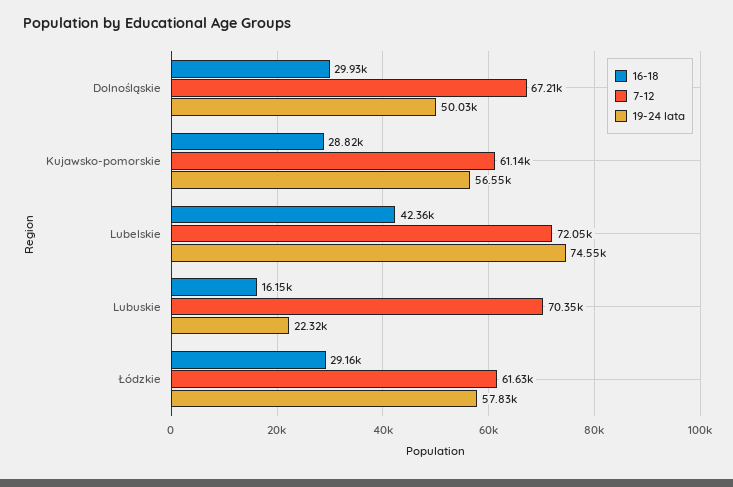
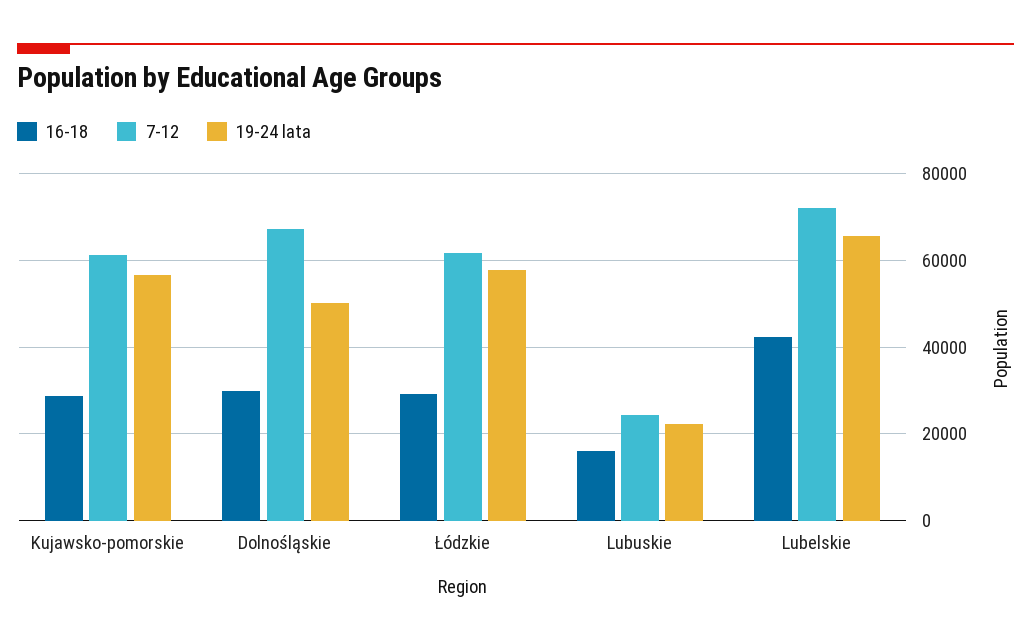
19-24 lata, Lubelskie: 74550 -> 66000
7-12, Lubuskie: 70350 -> 24000

